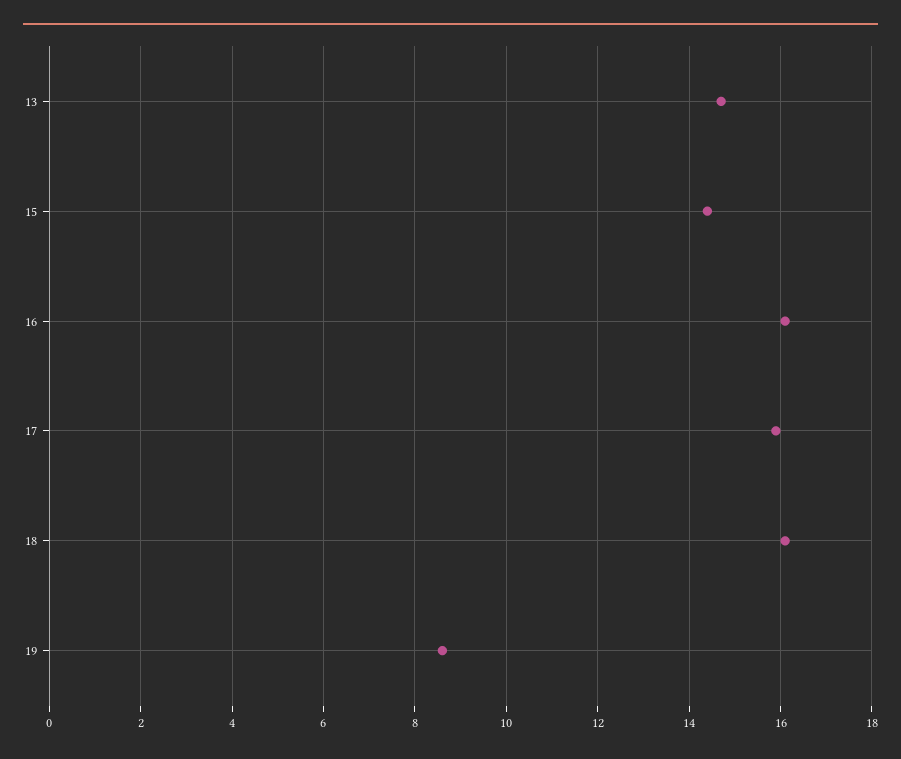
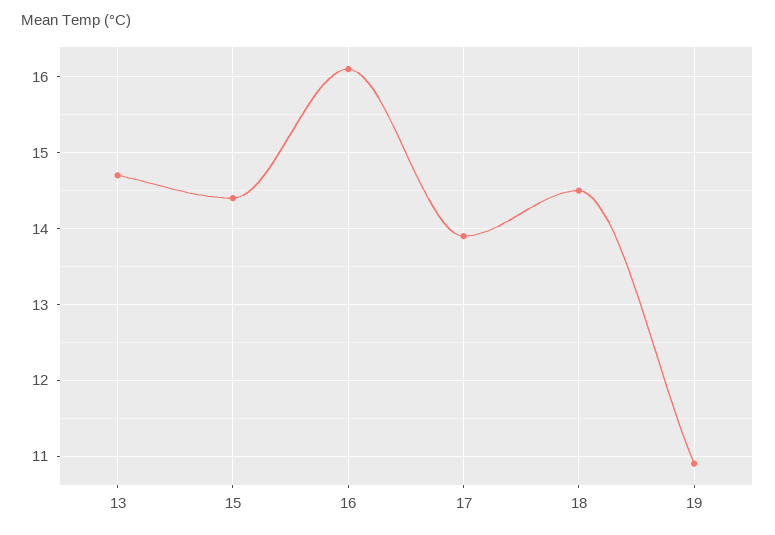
17: 16 -> 13.9
18: 16 -> 14.5
19: 8.5 -> 10.9

